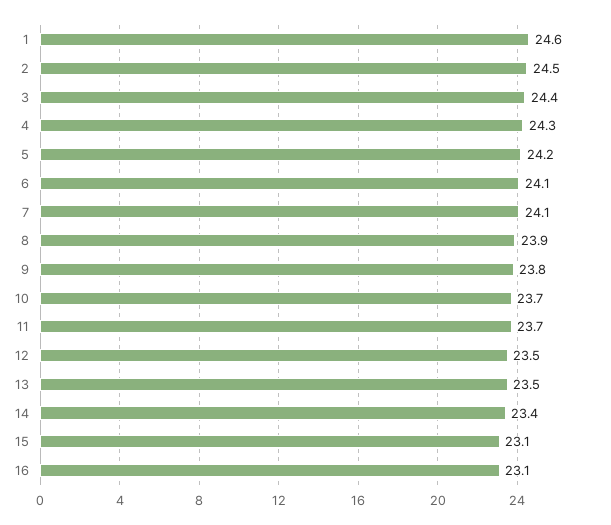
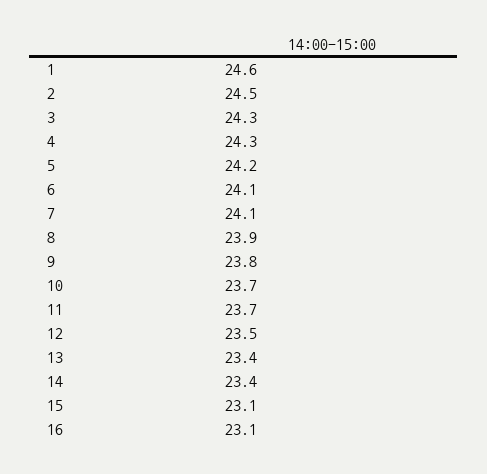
3: 24.4 -> 24.3
13: 23.5 -> 23.4

